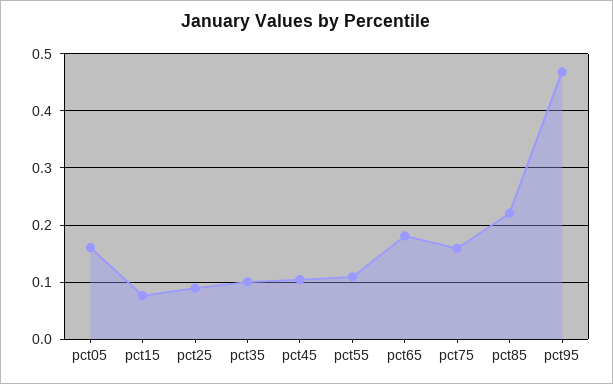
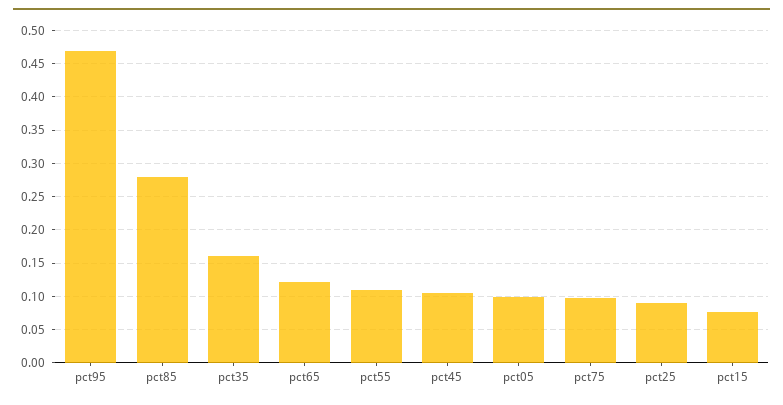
pct05: 0.16 -> 0.1
pct35: 0.1 -> 0.16
pct65: 0.18 -> 0.12
pct75: 0.16 -> 0.1
pct85: 0.22 -> 0.28

